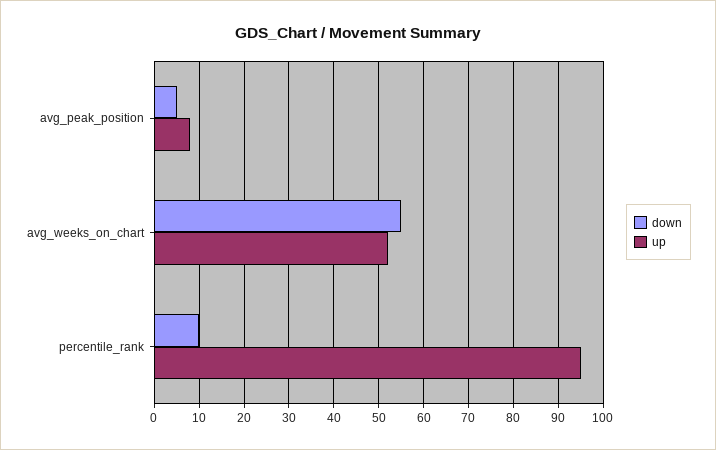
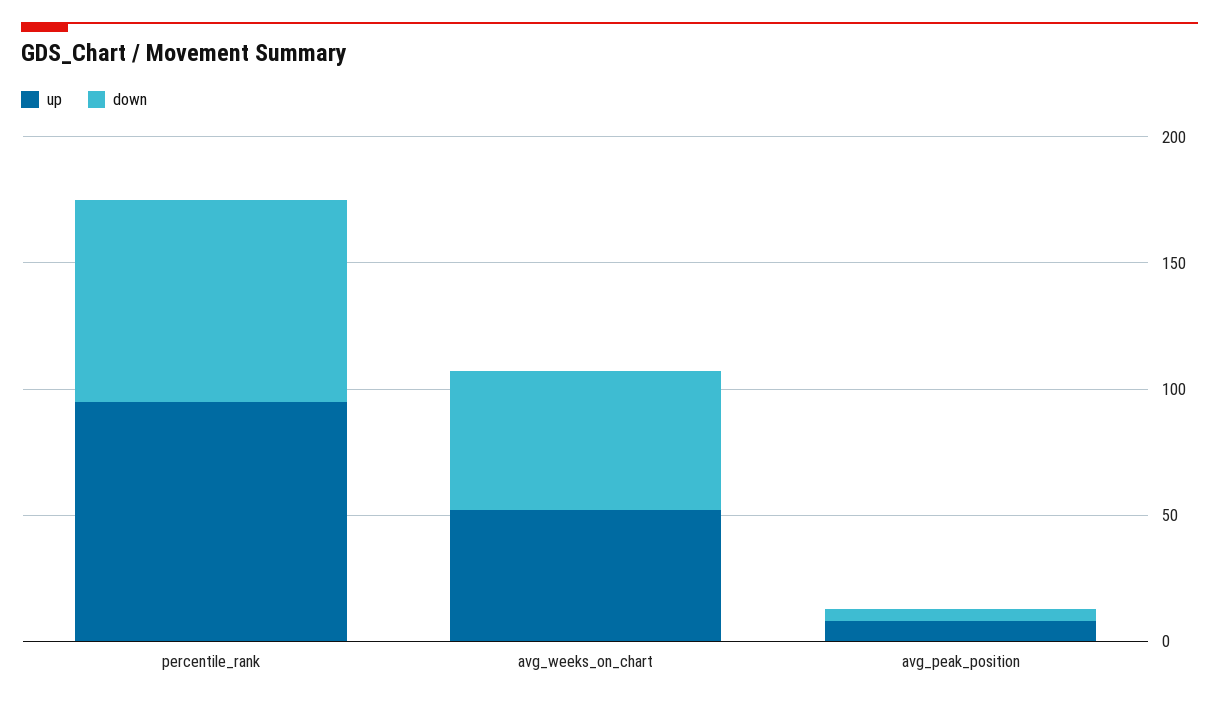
down, percentile_rank: 10 -> 80

